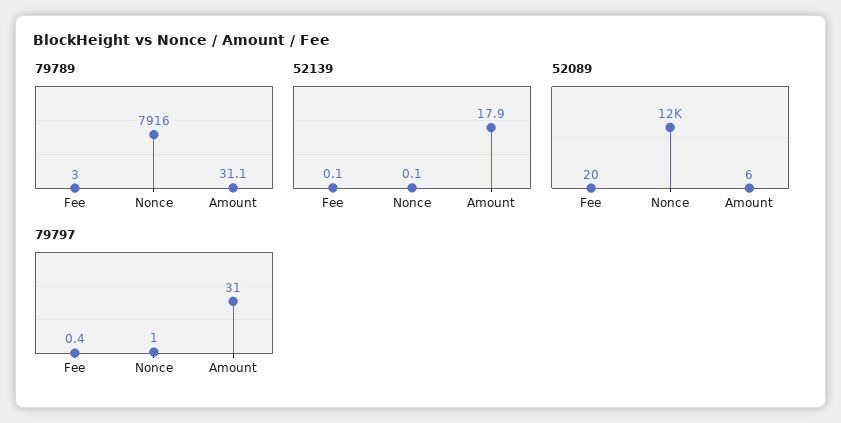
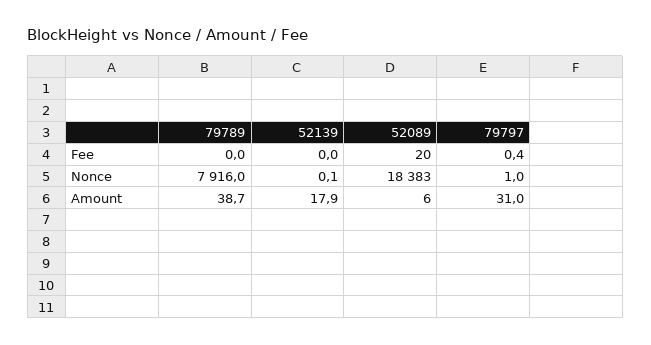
79789, Fee: 3 -> 0
79789, Amount: 31.1 -> 38.7
52139, Fee: 0.1 -> 0
52089, Nonce: 12000 -> 18383

